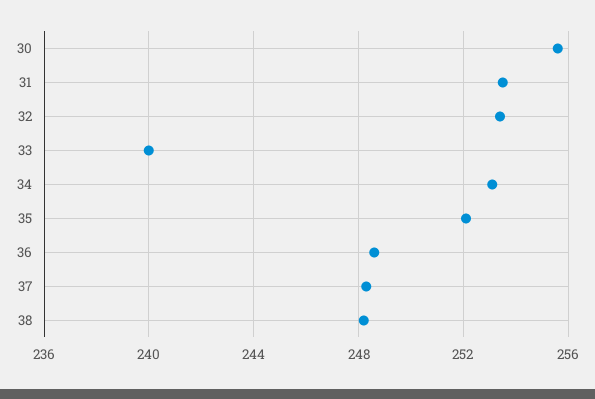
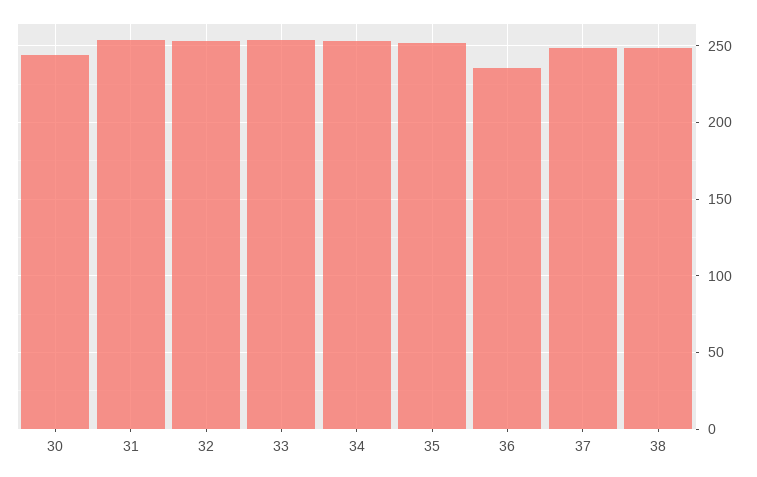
30: 255.5 -> 245
33: 240 -> 255
36: 248.5 -> 235

